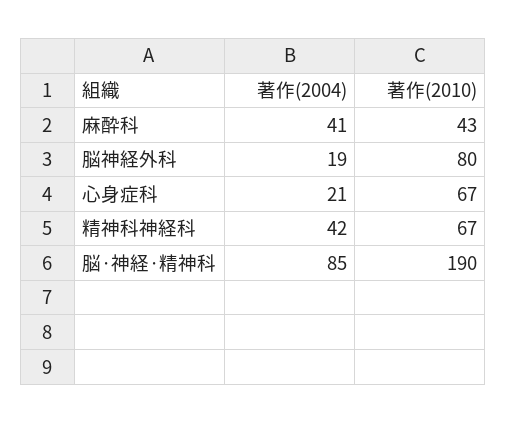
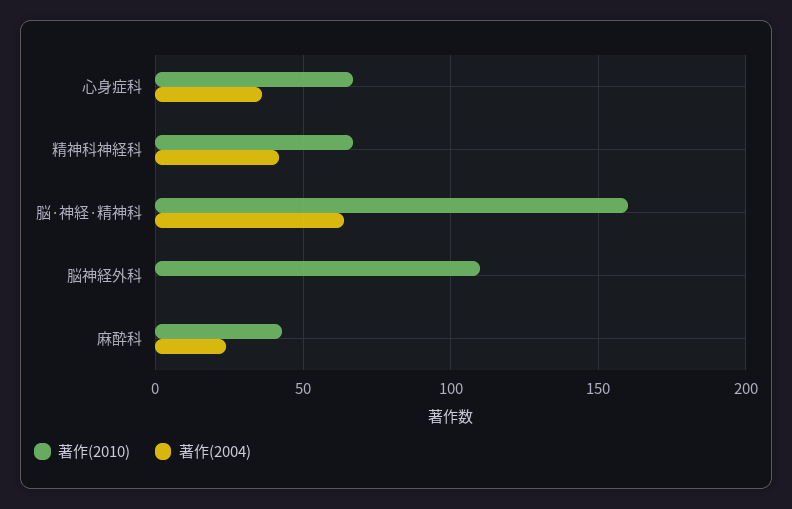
著作(2004), 麻酔科: 41 -> 25
著作(2004), 脳神経外科: 19 -> 0
著作(2010), 脳神経外科: 80 -> 110
著作(2004), 心身症科: 21 -> 35
著作(2004), 脳·神経·精神科: 85 -> 65
著作(2010), 脳·神経·精神科: 190 -> 160

